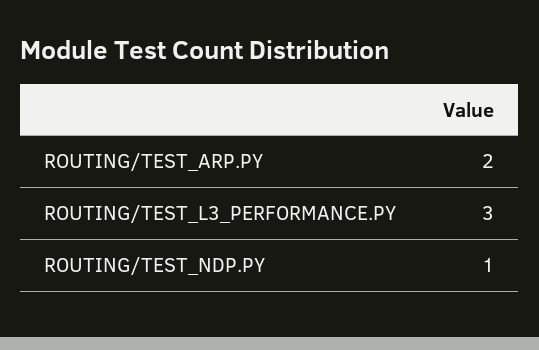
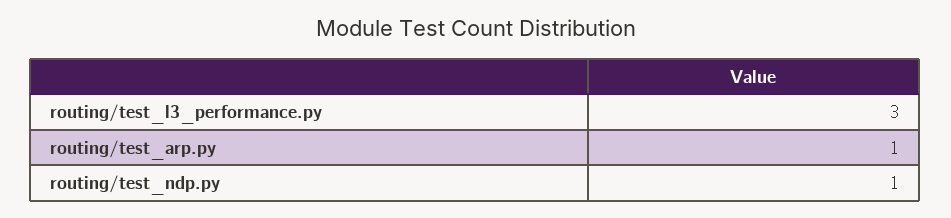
ROUTING/TEST_ARP.PY: 2 -> 1

